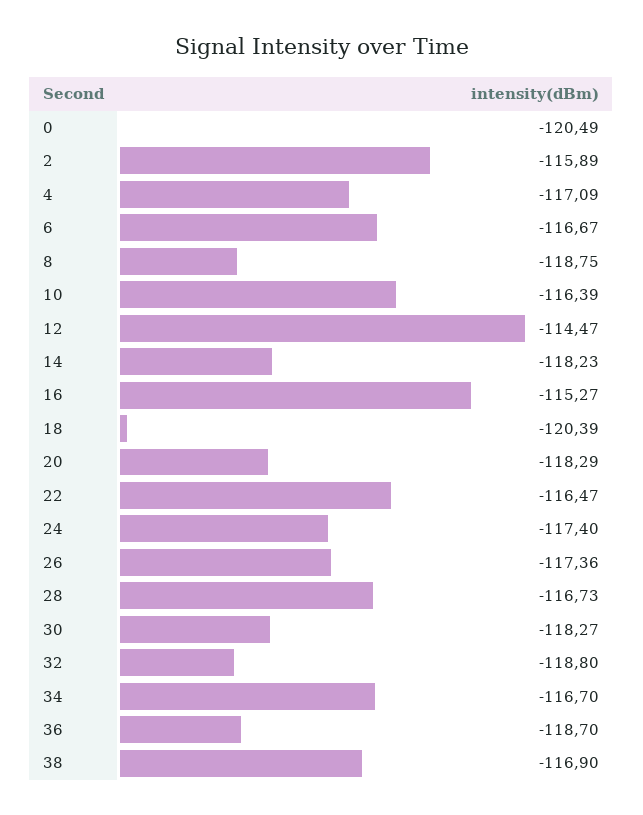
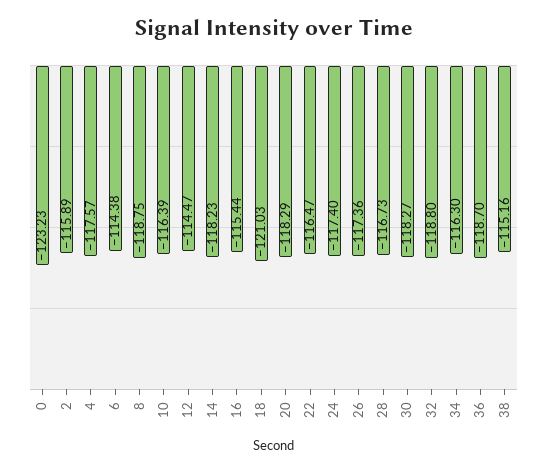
0: -120.49 -> -123.23
4: -117.09 -> -117.57
6: -116.67 -> -114.38
16: -115.27 -> -115.44
18: -120.39 -> -121.03
34: -116.7 -> -116.3
38: -116.9 -> -115.16

